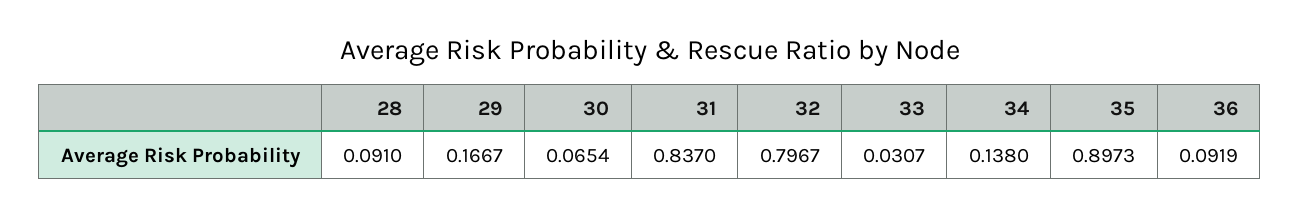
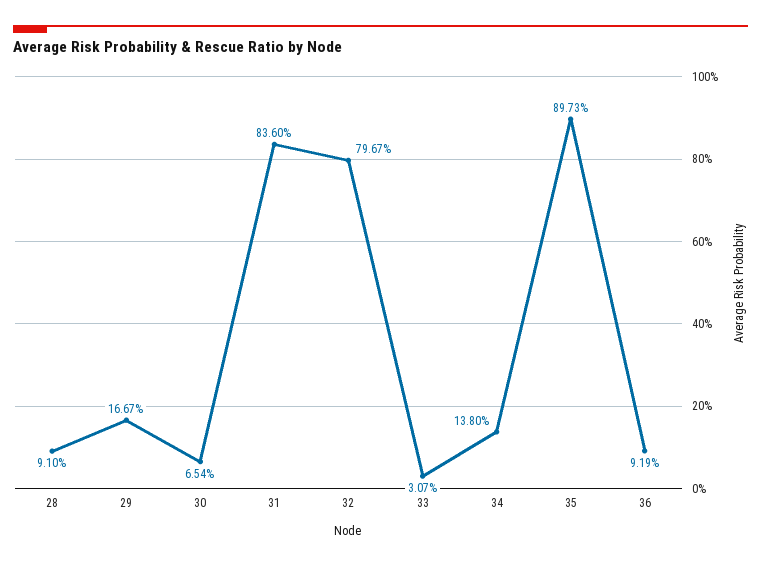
31: 0.837 -> 0.836

